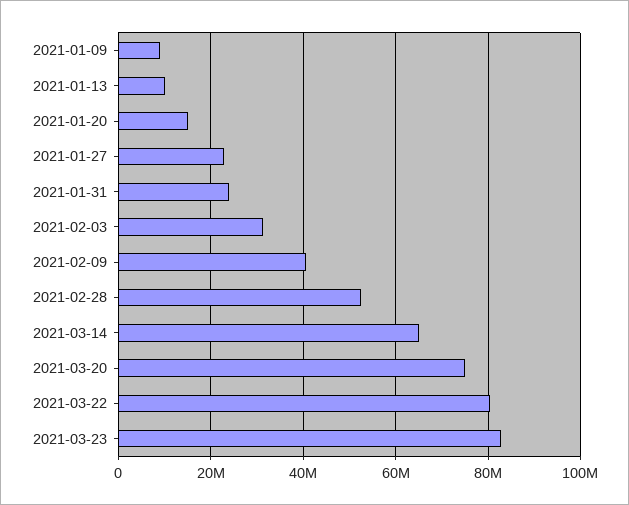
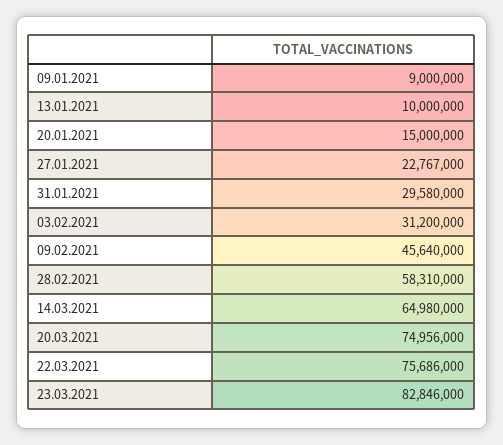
2021-01-31: 24000000 -> 29580000
2021-02-09: 40000000 -> 45640000
2021-02-28: 52000000 -> 58310000
2021-03-22: 80000000 -> 75686000

